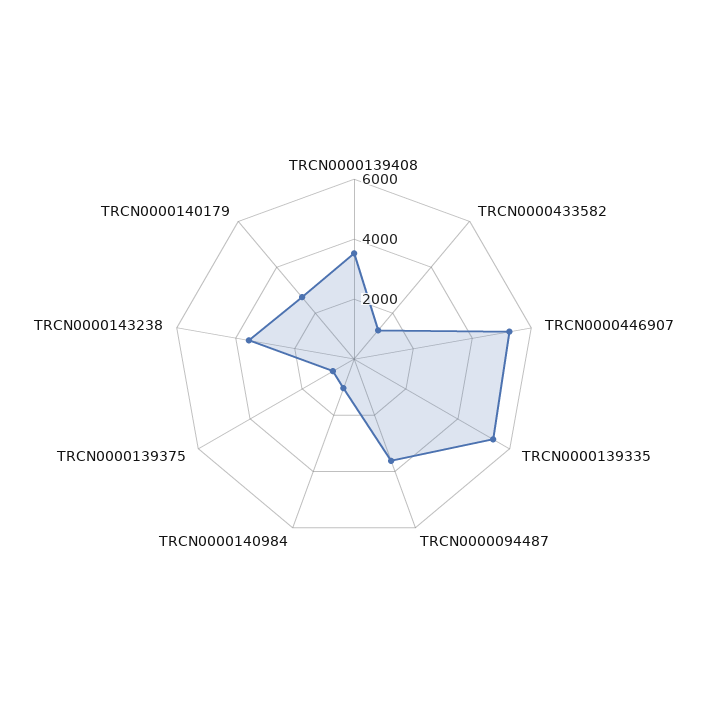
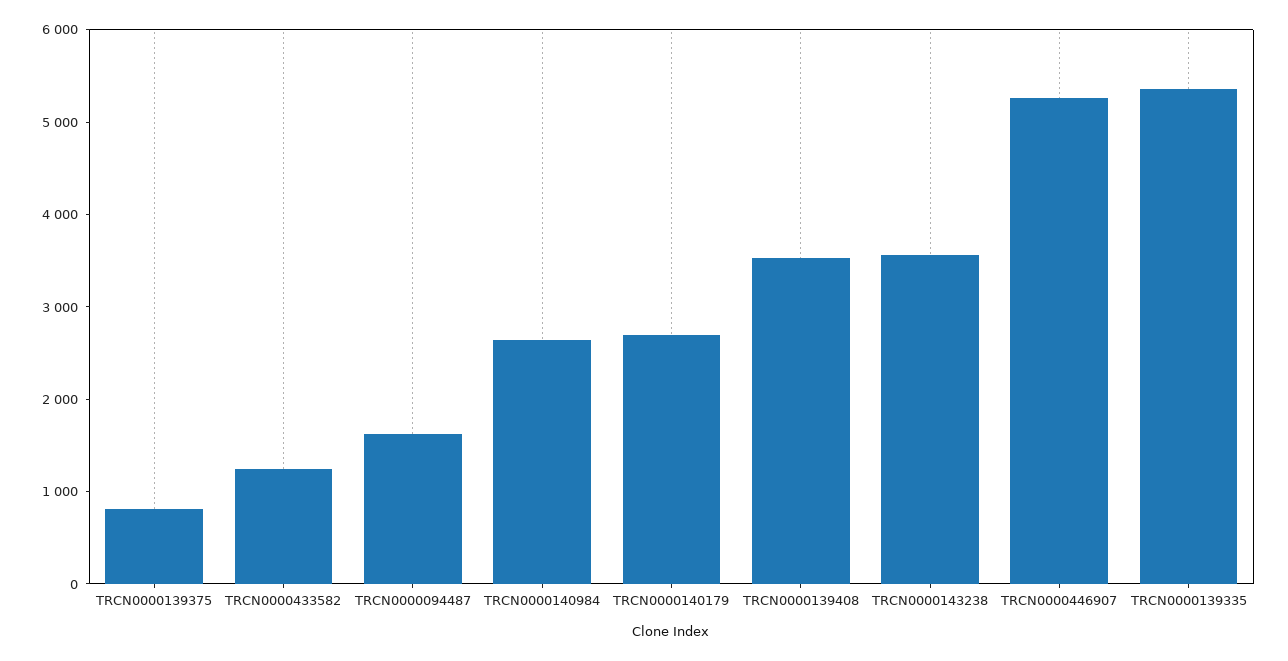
TRCN0000094487: 3500 -> 1600
TRCN0000140984: 1000 -> 2600

